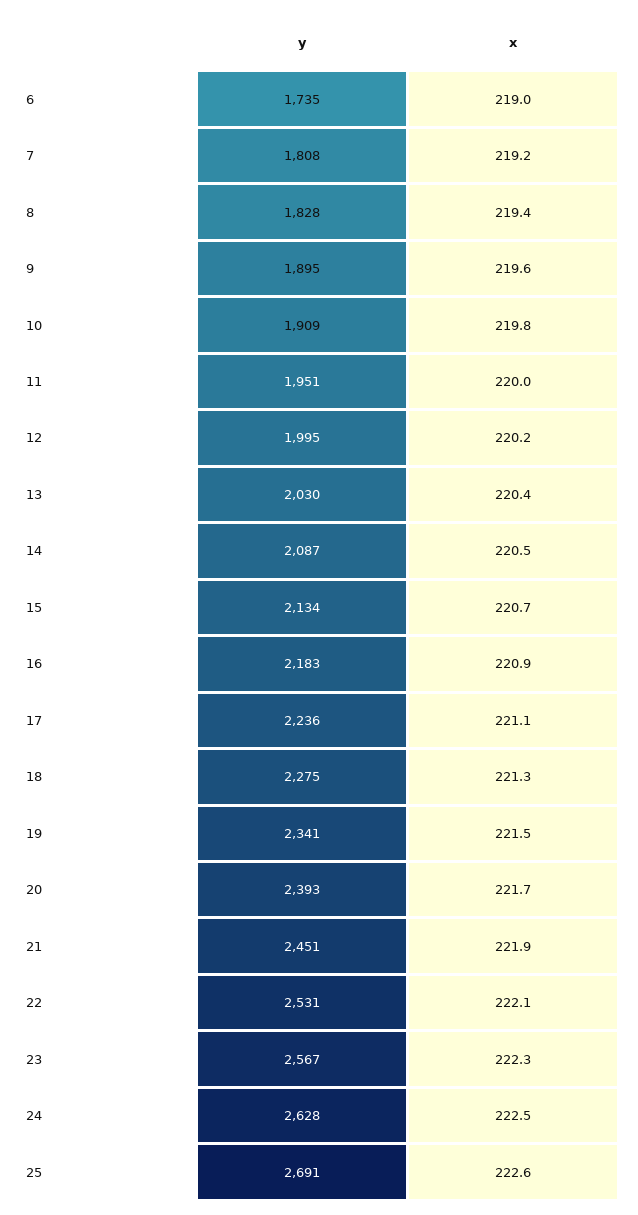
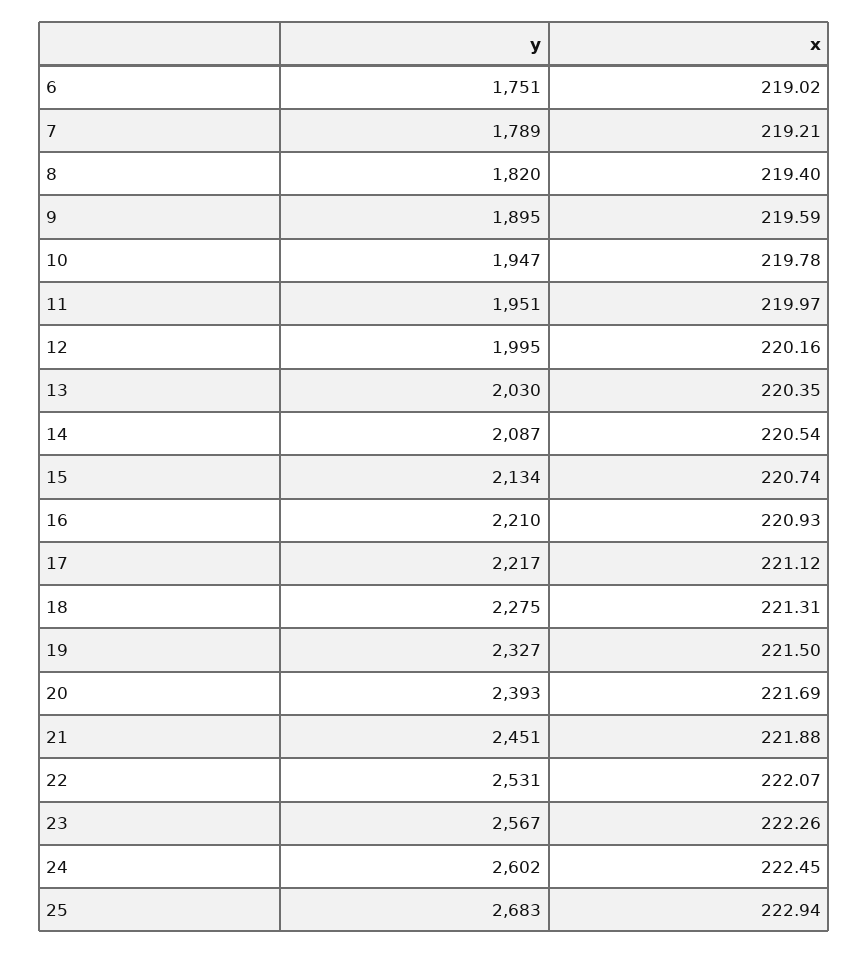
y, 6: 1735 -> 1751
y, 7: 1808 -> 1789
y, 8: 1828 -> 1820
y, 10: 1909 -> 1947
y, 16: 2183 -> 2210
y, 17: 2236 -> 2217
y, 19: 2341 -> 2327
y, 24: 2628 -> 2602
y, 25: 2691 -> 2683
x, 25: 222.6 -> 222.94

